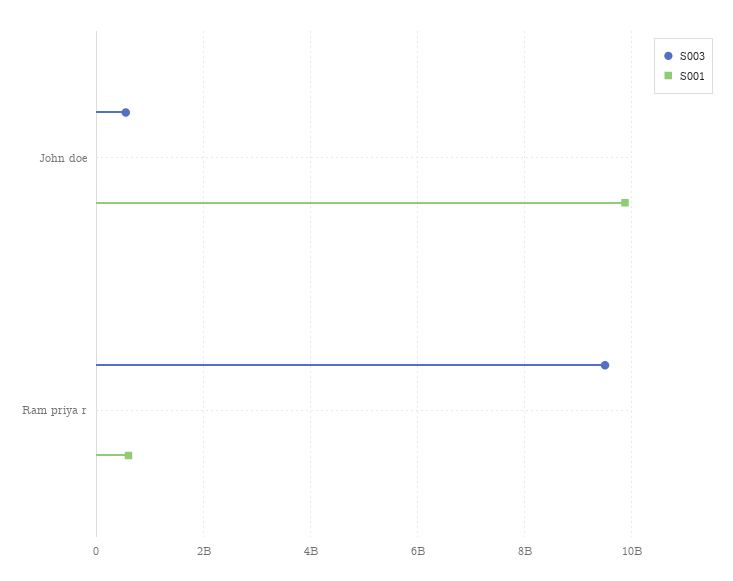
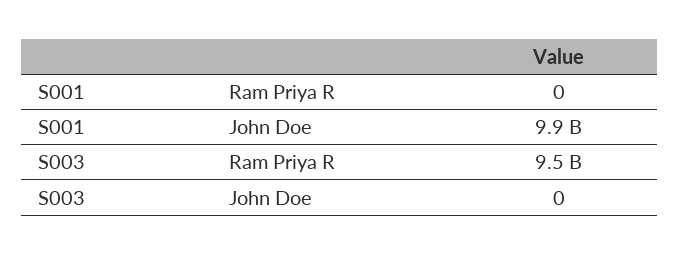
S003, John doe: 600000000 -> 0
S001, Ram priya r: 600000000 -> 0

